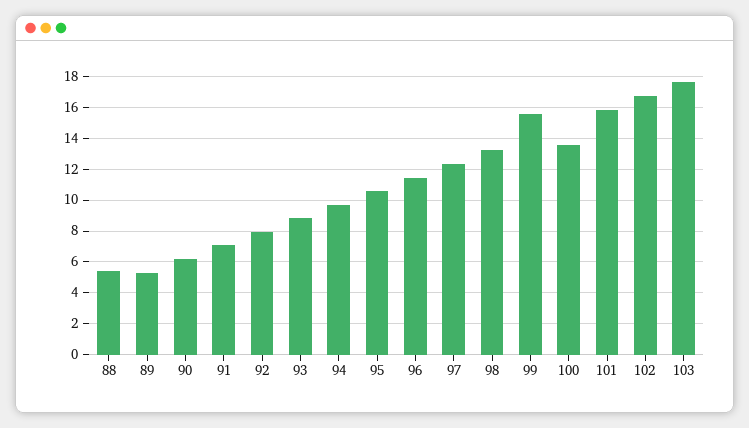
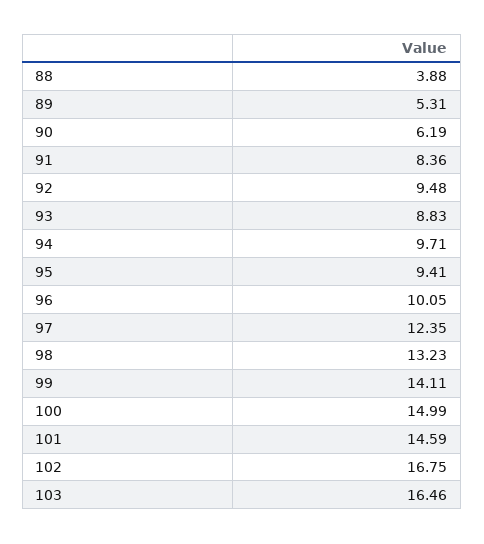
88: 5.5 -> 3.88
91: 7 -> 8.36
92: 8 -> 9.48
95: 10.5 -> 9.41
96: 11.5 -> 10.05
99: 15.5 -> 14.11
100: 13.5 -> 14.99
101: 16 -> 14.59
103: 17.5 -> 16.46

